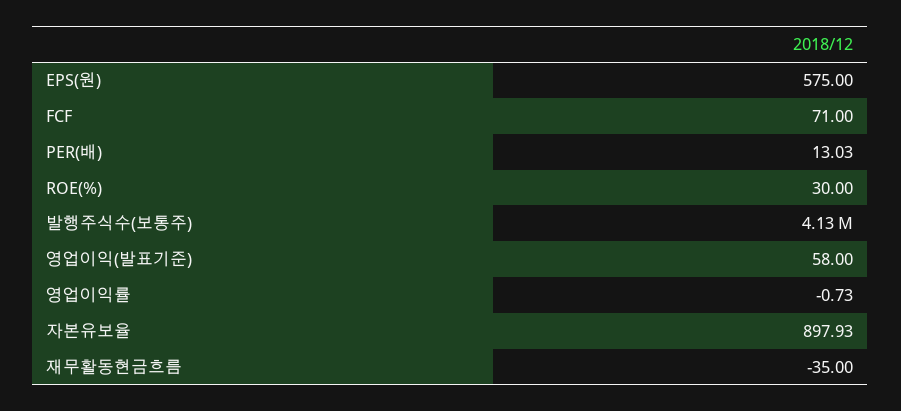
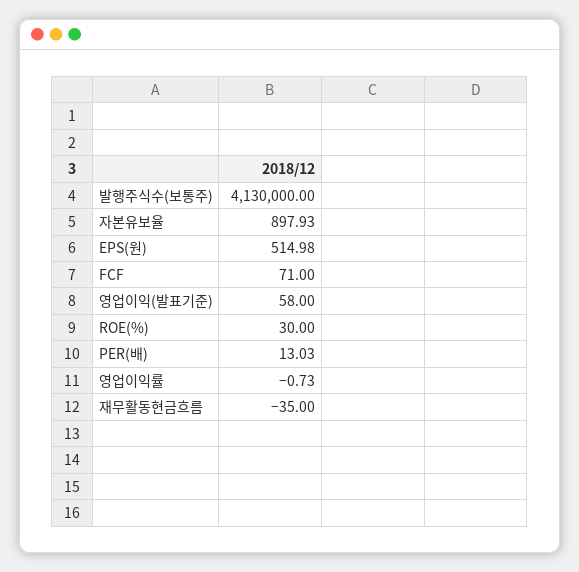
EPS(원): 575 -> 514.98

